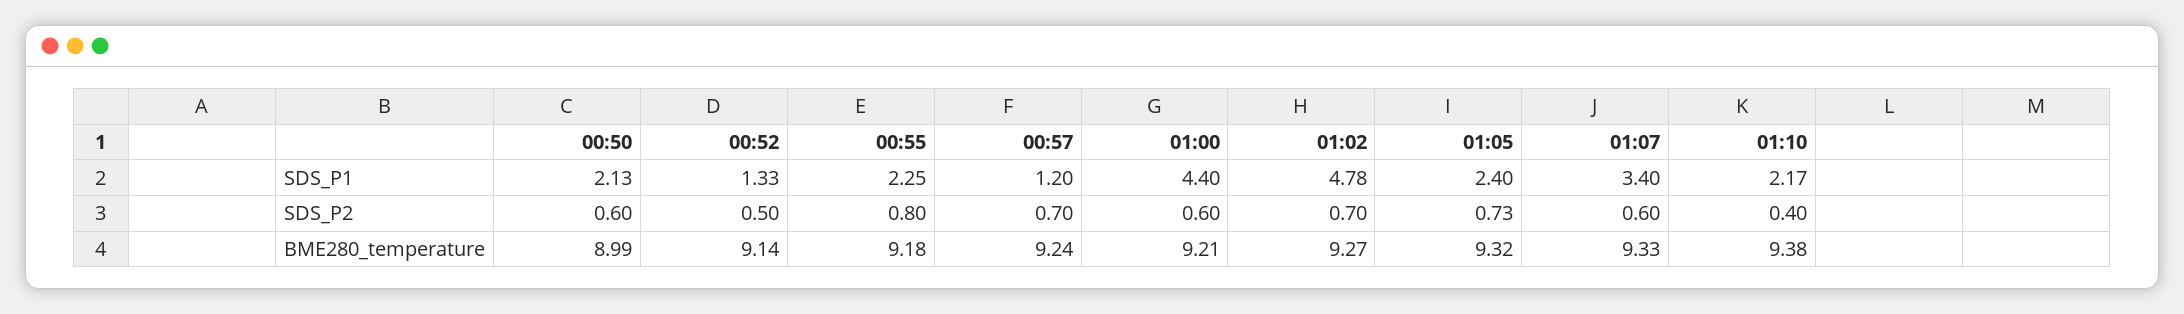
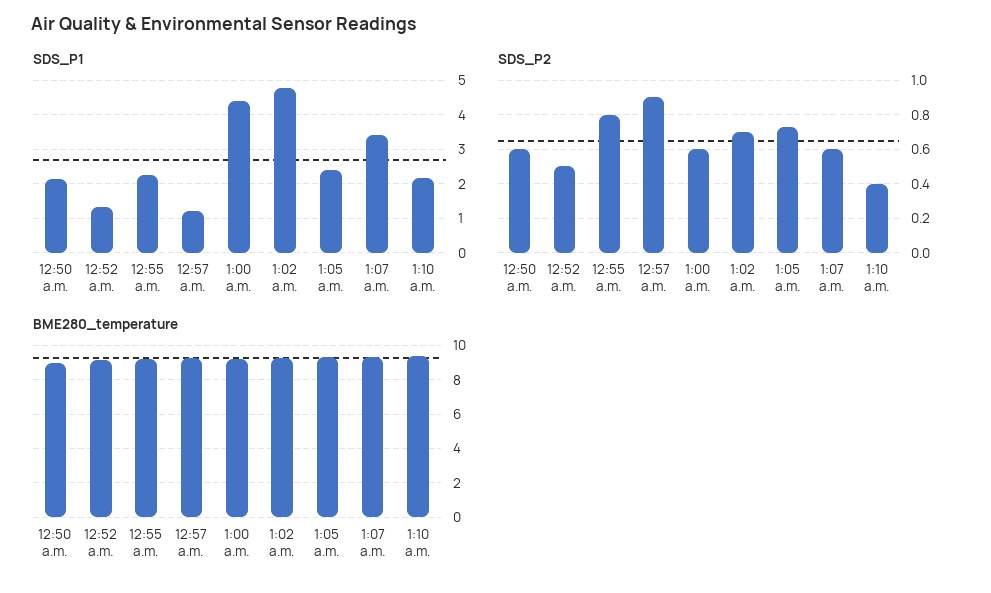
SDS_P2, 00:57: 0.7 -> 0.9

